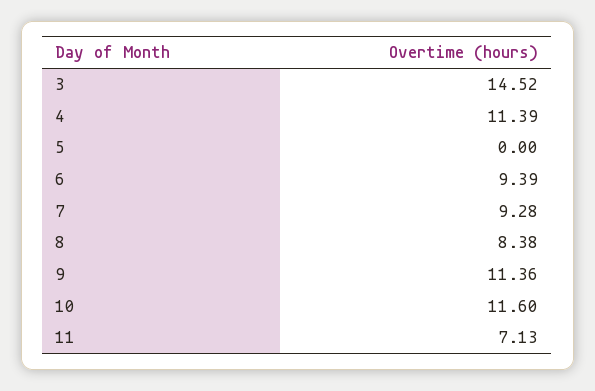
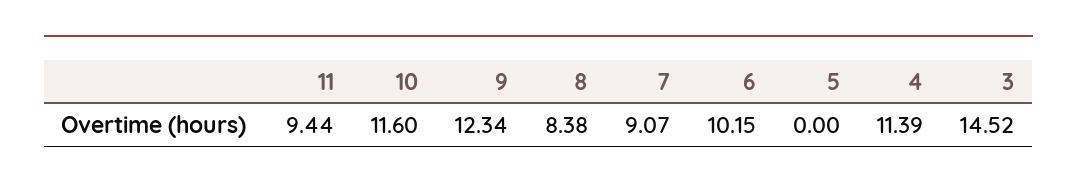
6: 9.39 -> 10.15
7: 9.28 -> 9.07
9: 11.36 -> 12.34
11: 7.13 -> 9.44

